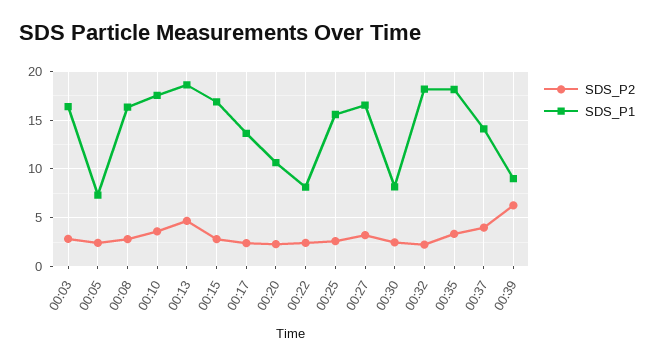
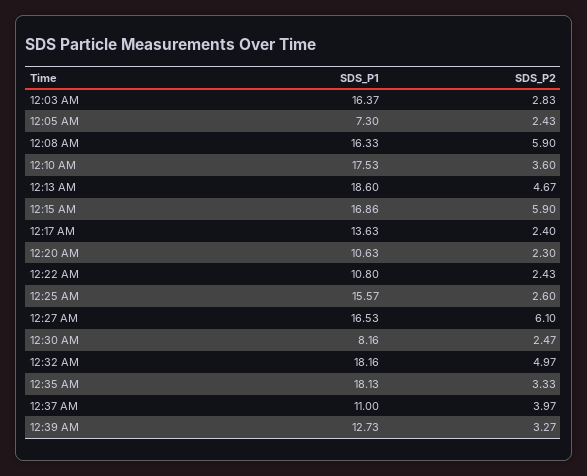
SDS_P2, 00:08: 3 -> 5.9
SDS_P2, 00:15: 3 -> 5.9
SDS_P1, 00:22: 8 -> 10.8
SDS_P2, 00:27: 3 -> 6.1
SDS_P2, 00:32: 2 -> 4.97
SDS_P1, 00:37: 14 -> 11
SDS_P2, 00:39: 6 -> 3.27
SDS_P1, 00:39: 9 -> 12.73

